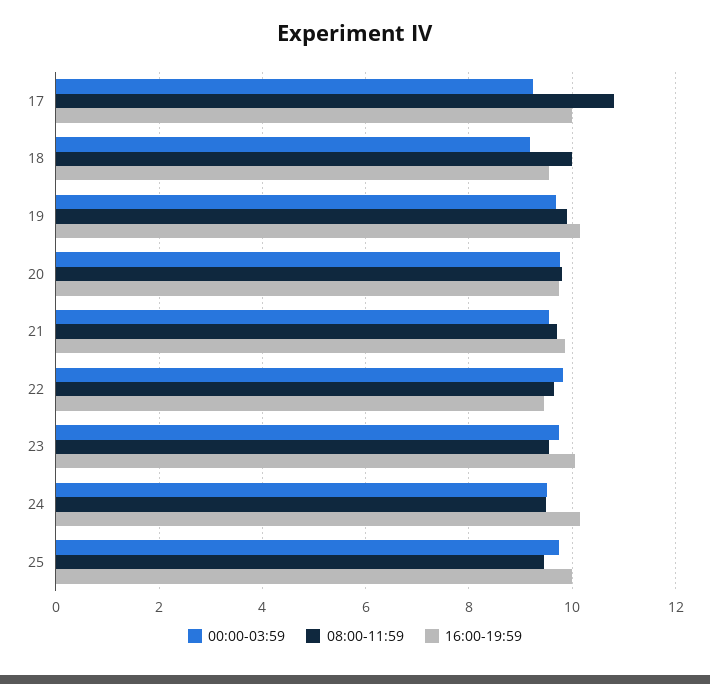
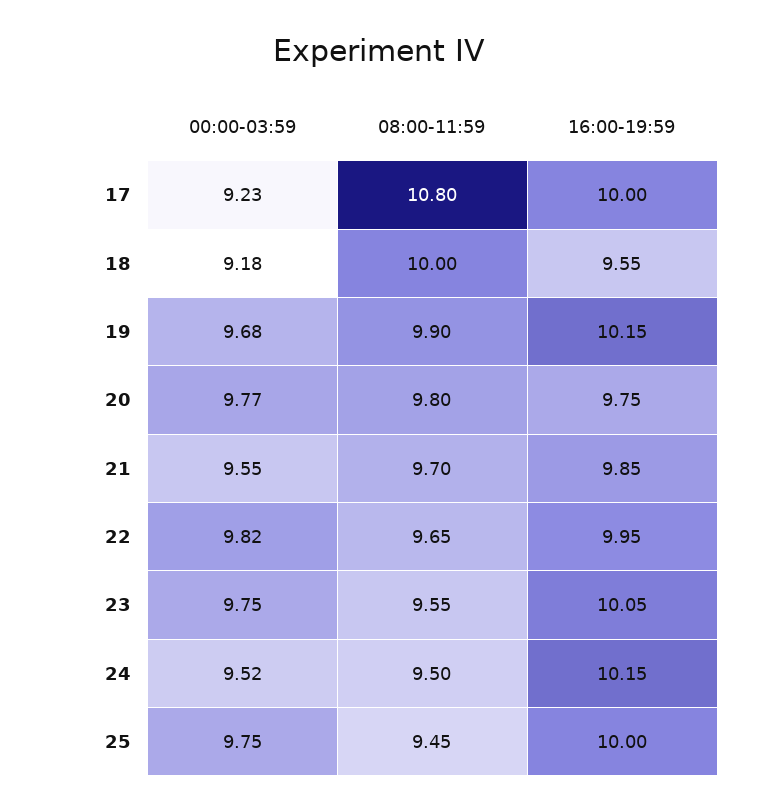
16:00-19:59, 22: 9.4 -> 9.95

